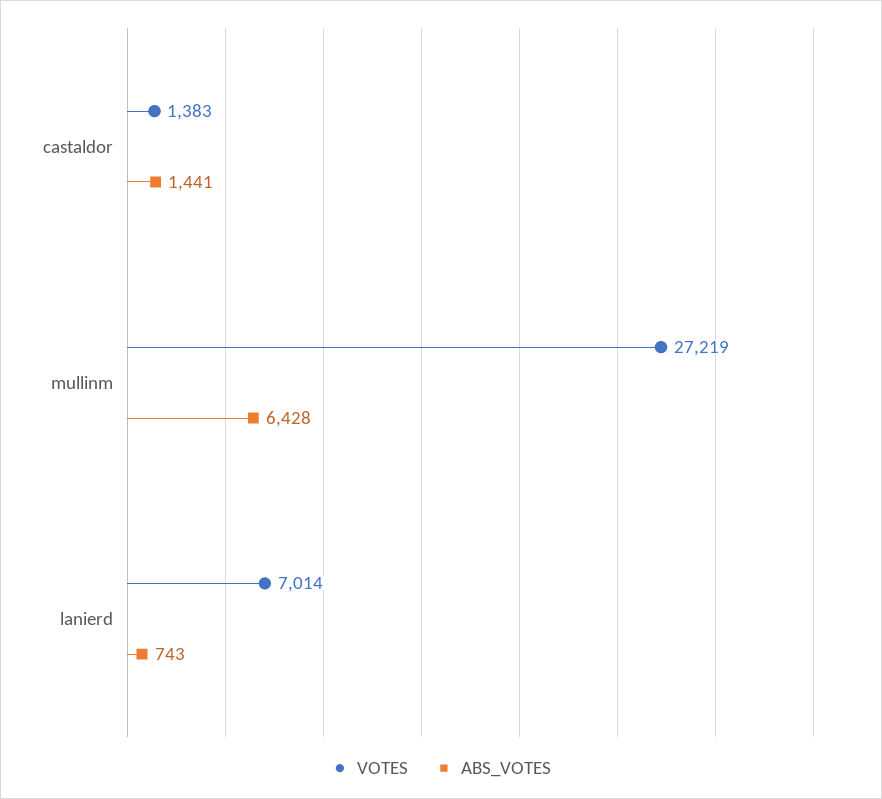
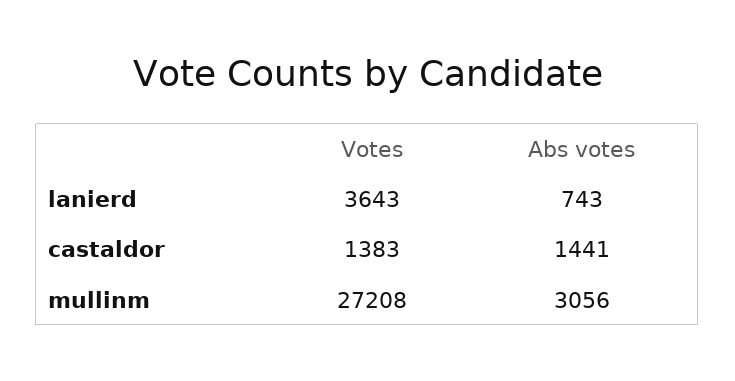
VOTES, mullinm: 27219 -> 27208
ABS_VOTES, mullinm: 6428 -> 3056
VOTES, lanierd: 7014 -> 3643

